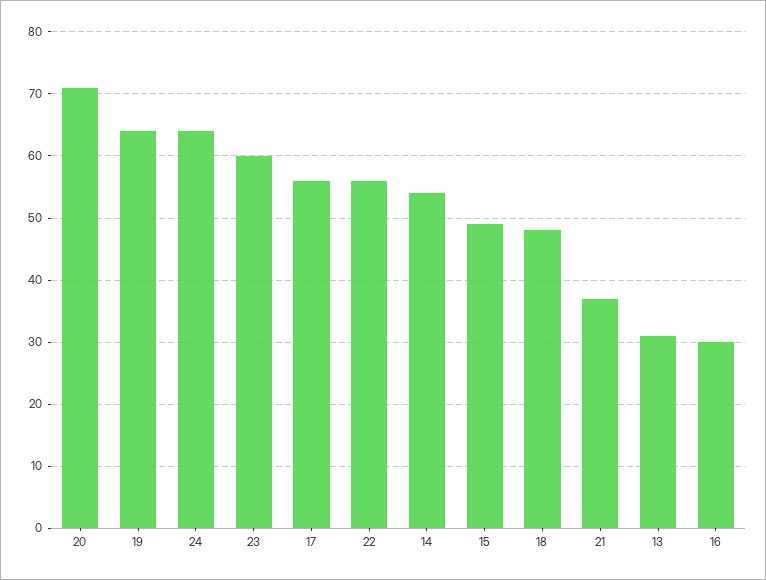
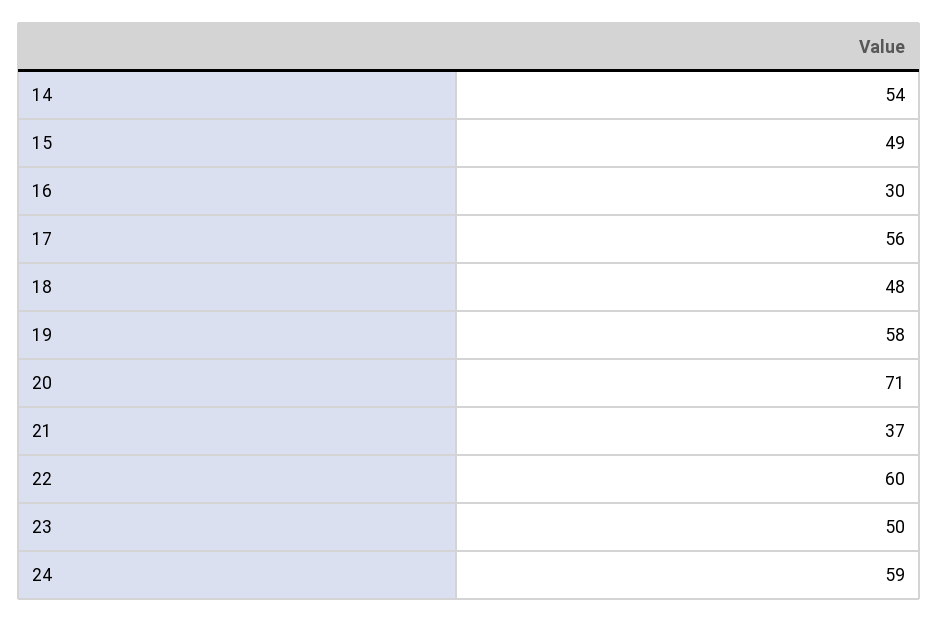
19: 64 -> 58
24: 64 -> 59
23: 60 -> 50
22: 56 -> 60
13: 31 -> none

